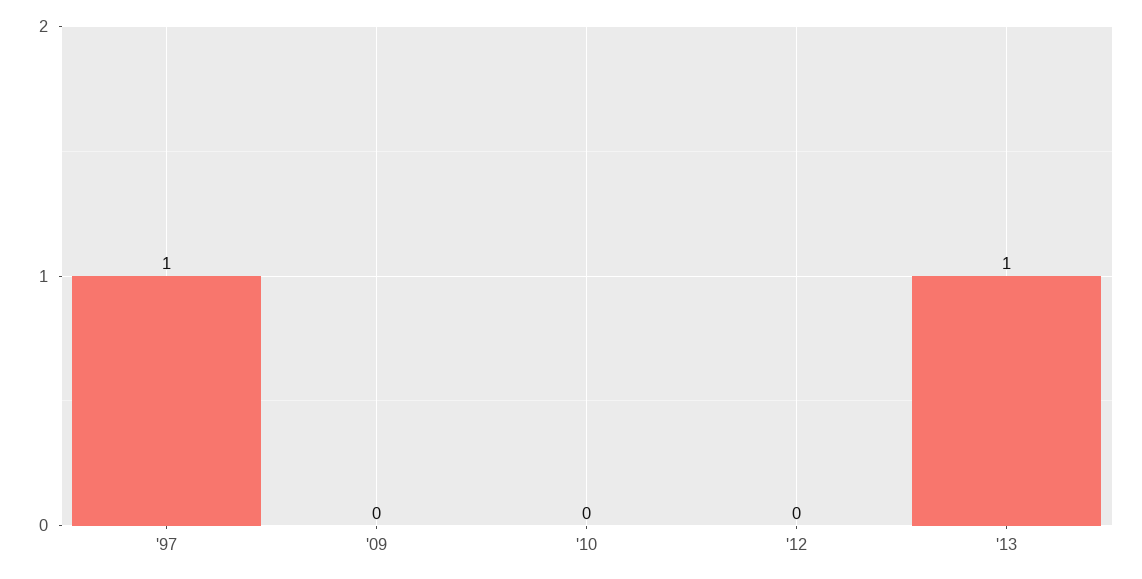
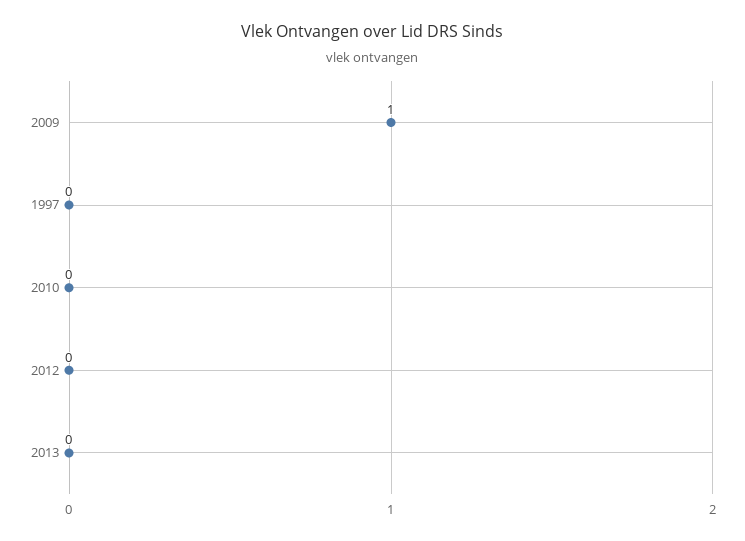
'97: 1 -> 0
'09: 0 -> 1
'13: 1 -> 0

